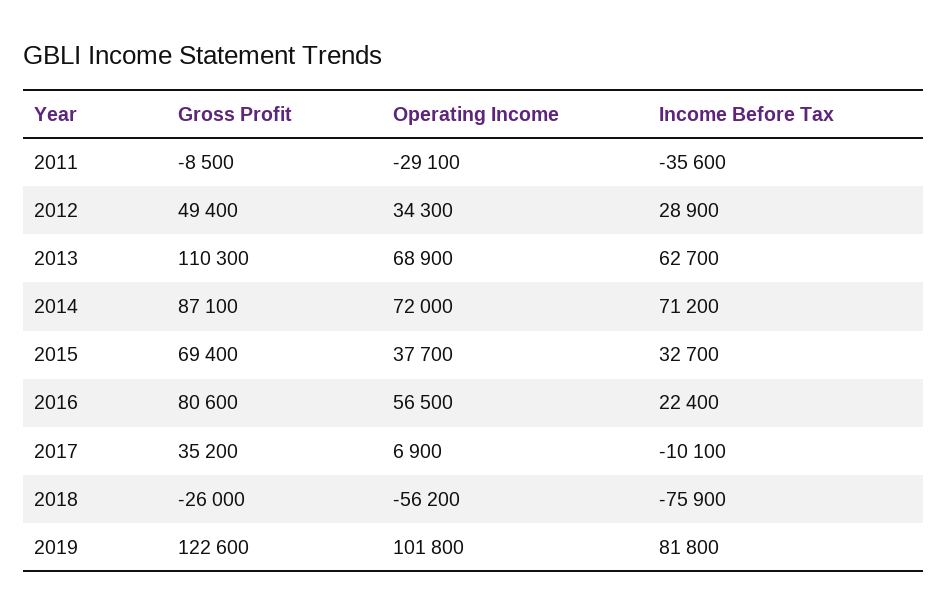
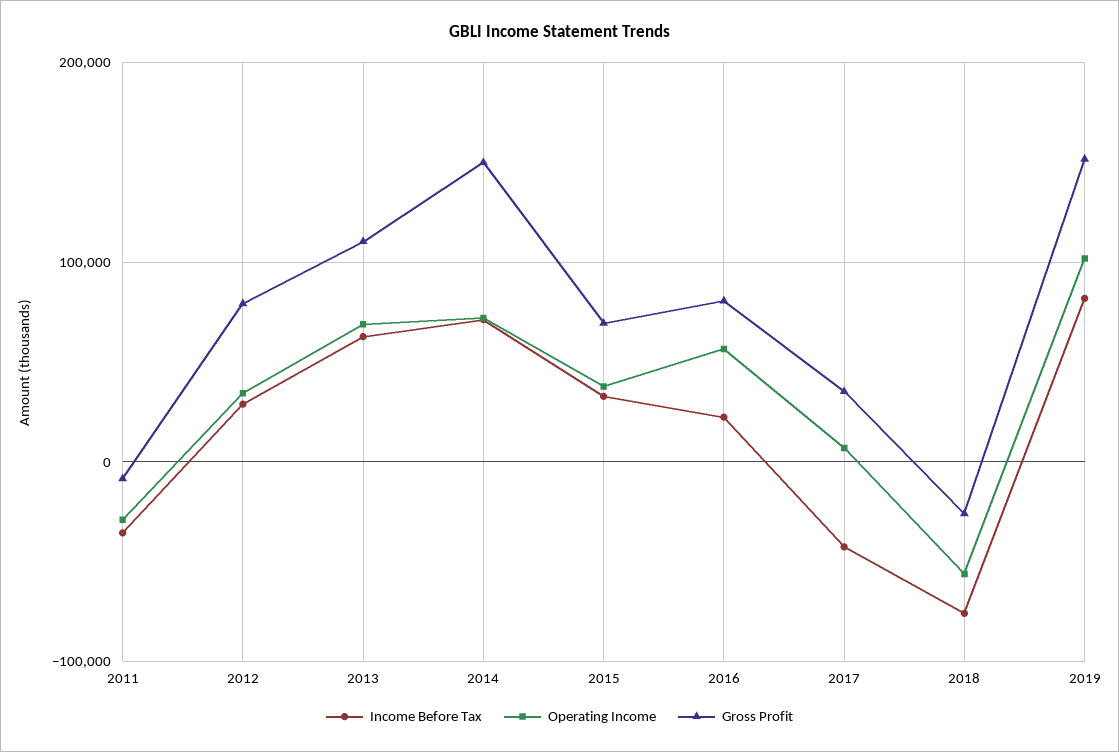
Gross Profit, 2012: 49400 -> 80000
Gross Profit, 2014: 87100 -> 150000
Income Before Tax, 2017: -10100 -> -40000
Gross Profit, 2019: 122600 -> 150000

